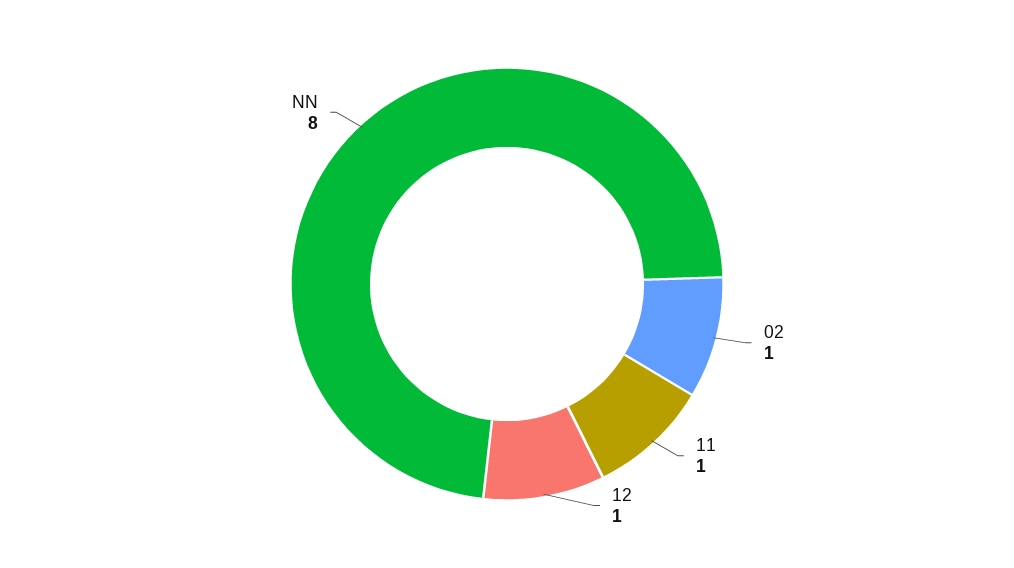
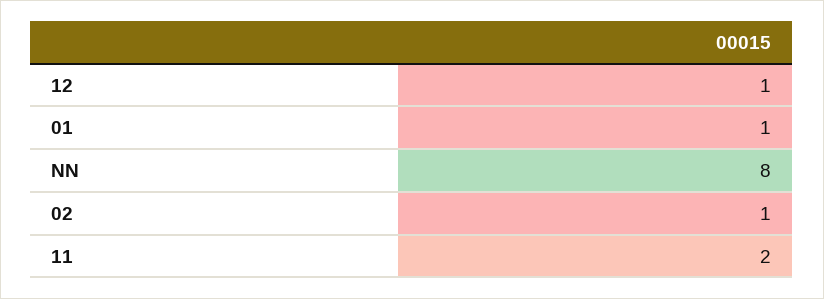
11: 1 -> 2
01: none -> 1

